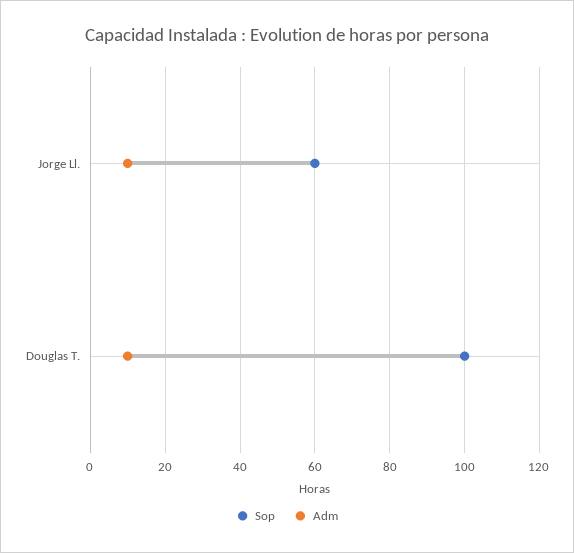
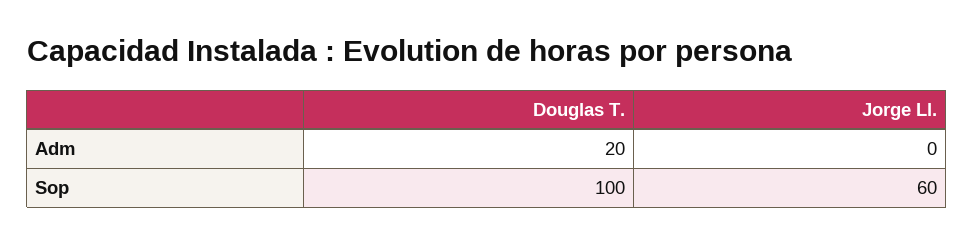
Adm, Jorge Ll.: 10 -> 0
Adm, Douglas T.: 10 -> 20

